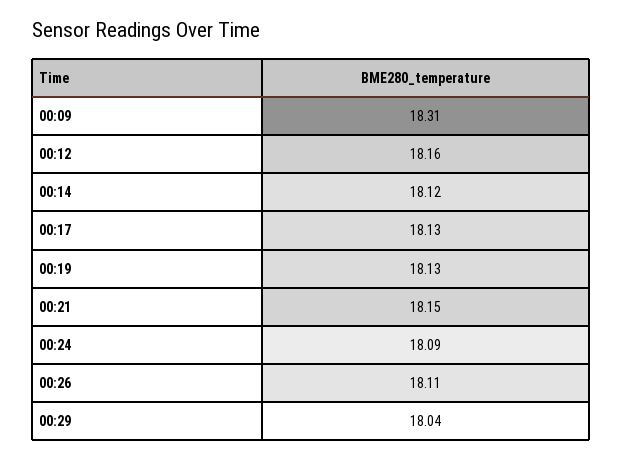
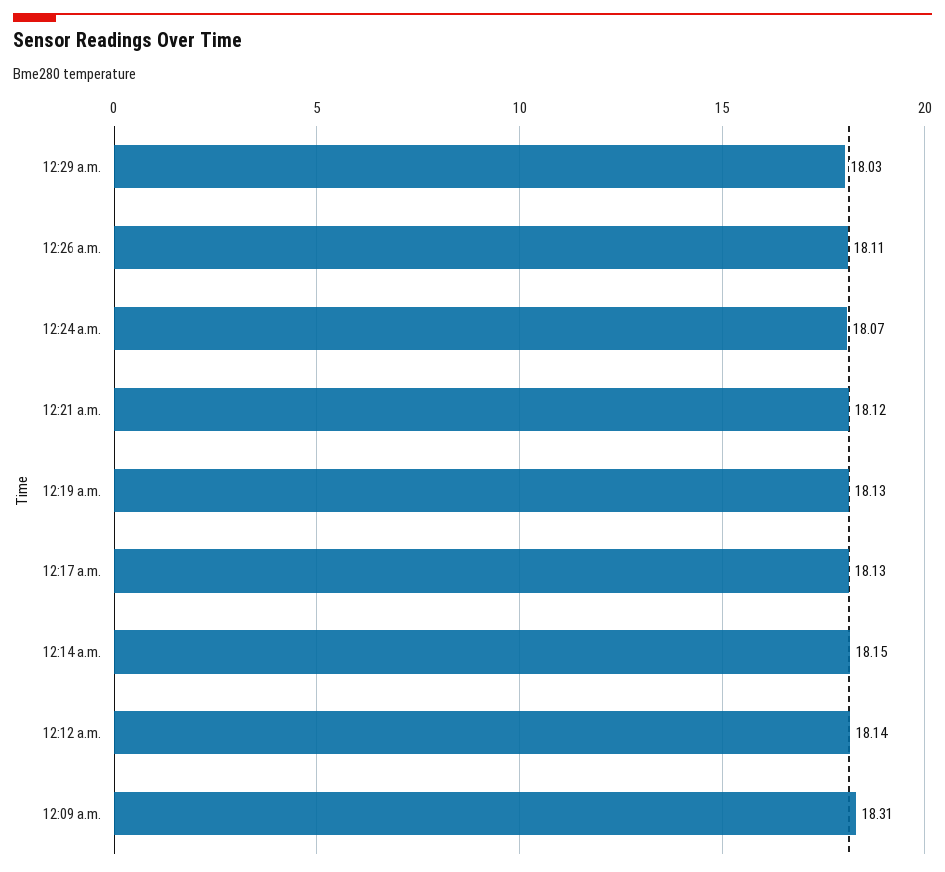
00:12: 18.16 -> 18.14
00:14: 18.12 -> 18.15
00:21: 18.15 -> 18.12
00:24: 18.09 -> 18.07
00:29: 18.04 -> 18.03

